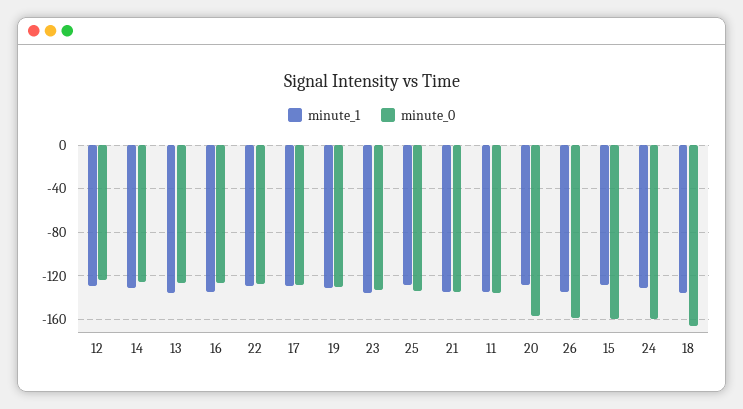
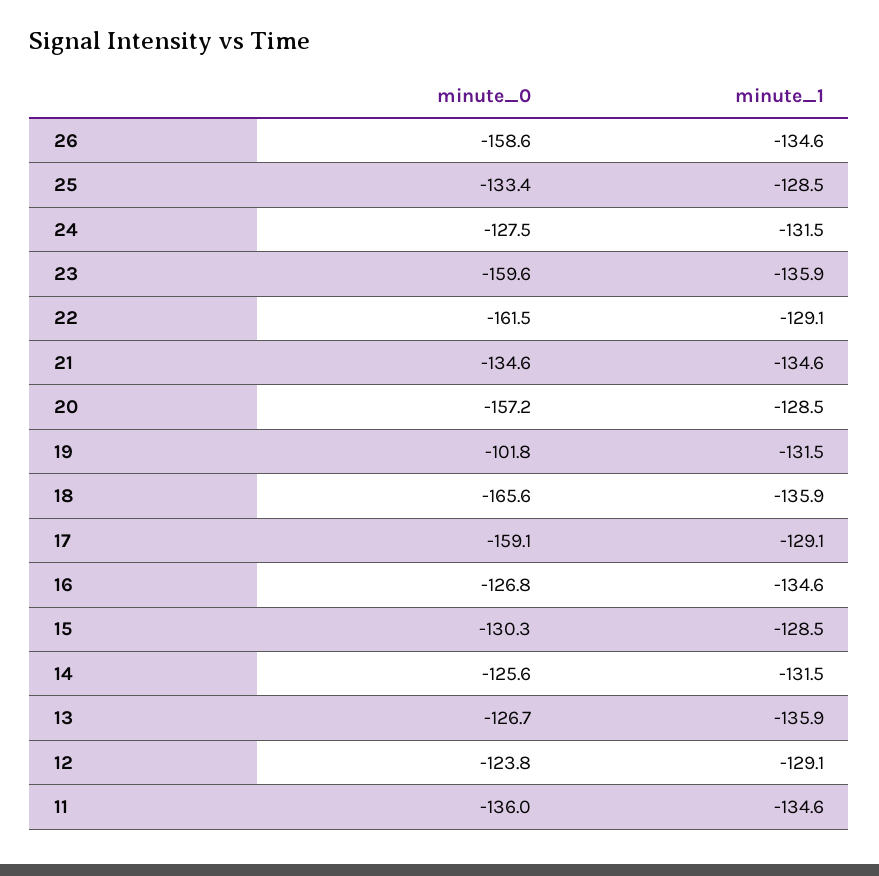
minute_0, 22: -130 -> -161.5
minute_0, 17: -130 -> -159.1
minute_0, 19: -130 -> -101.8
minute_0, 23: -130 -> -159.6
minute_0, 15: -160 -> -130.3
minute_0, 24: -160 -> -127.5

